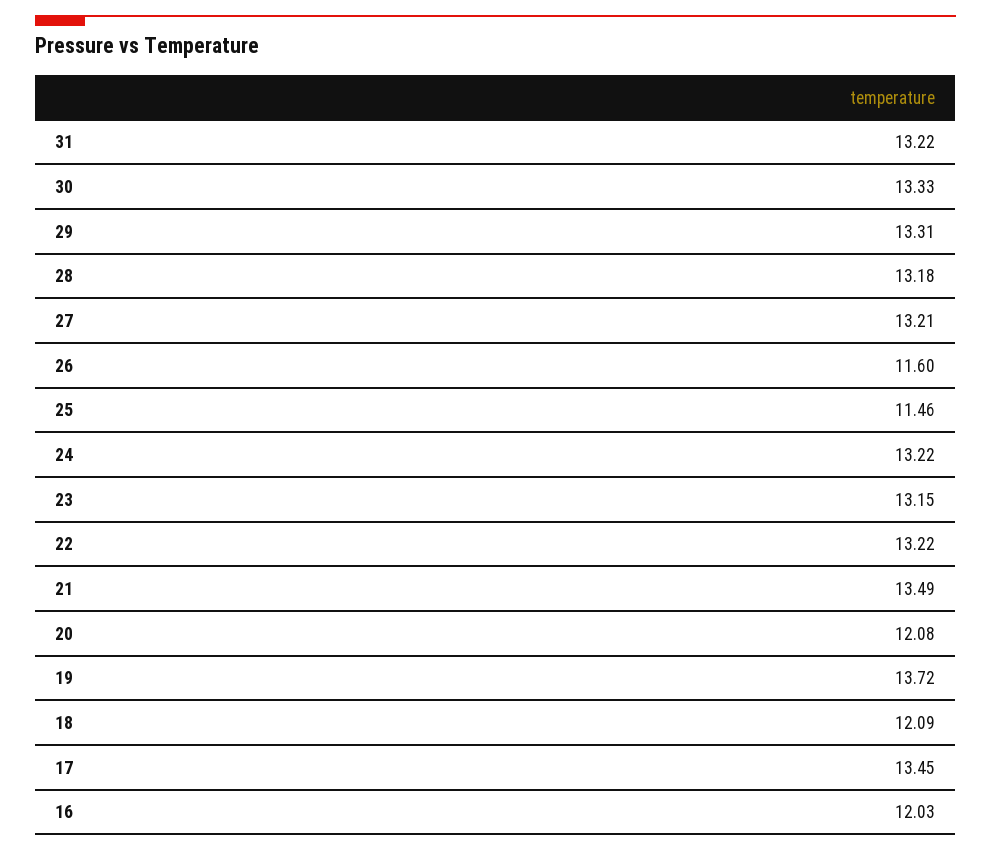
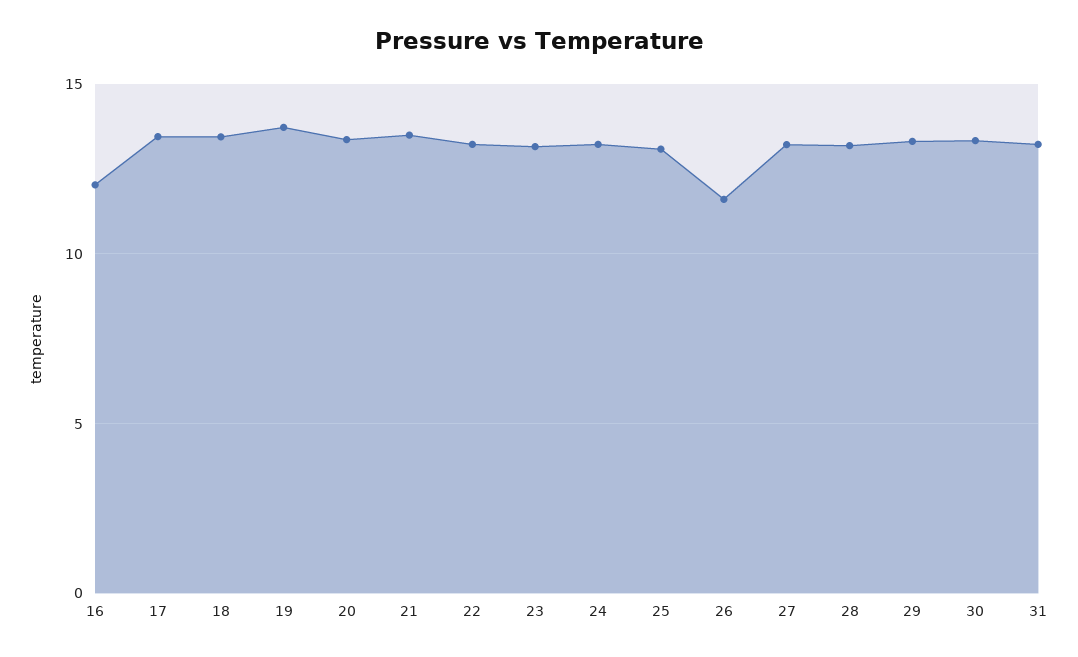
25: 11.46 -> 13
20: 12.08 -> 13.5
18: 12.09 -> 13.5

